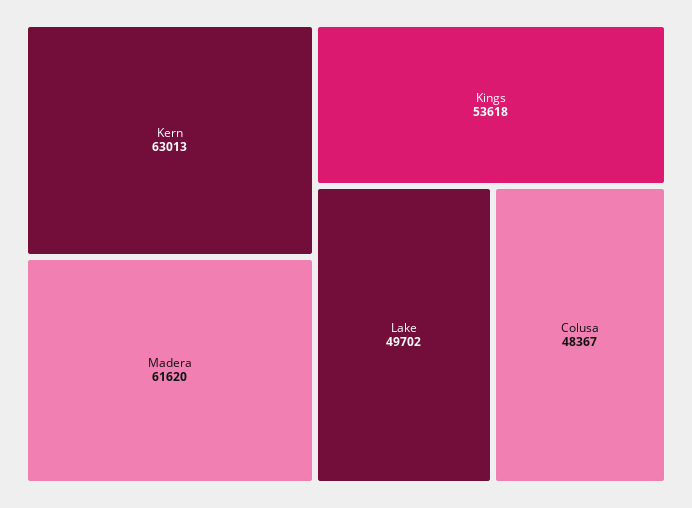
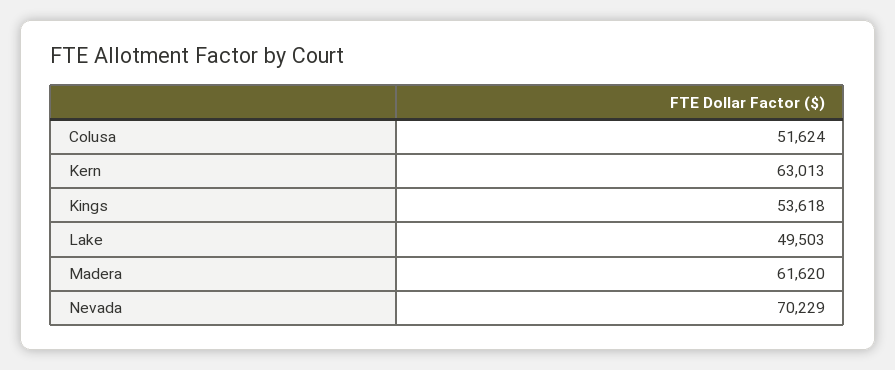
Lake: 49702 -> 49503
Colusa: 48367 -> 51624
Nevada: none -> 70229

